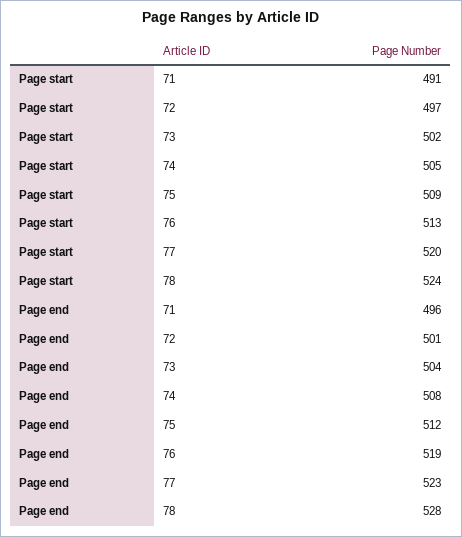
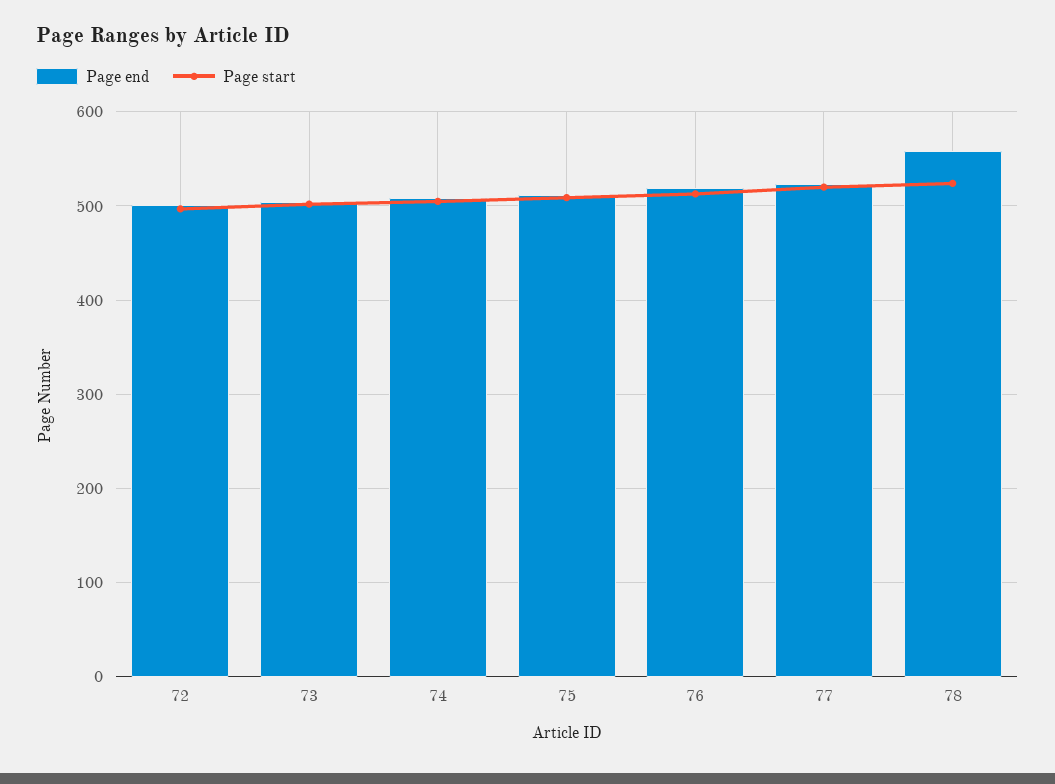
Page start, 71: 491 -> none
Page end, 71: 496 -> none
Page end, 78: 528 -> 560

